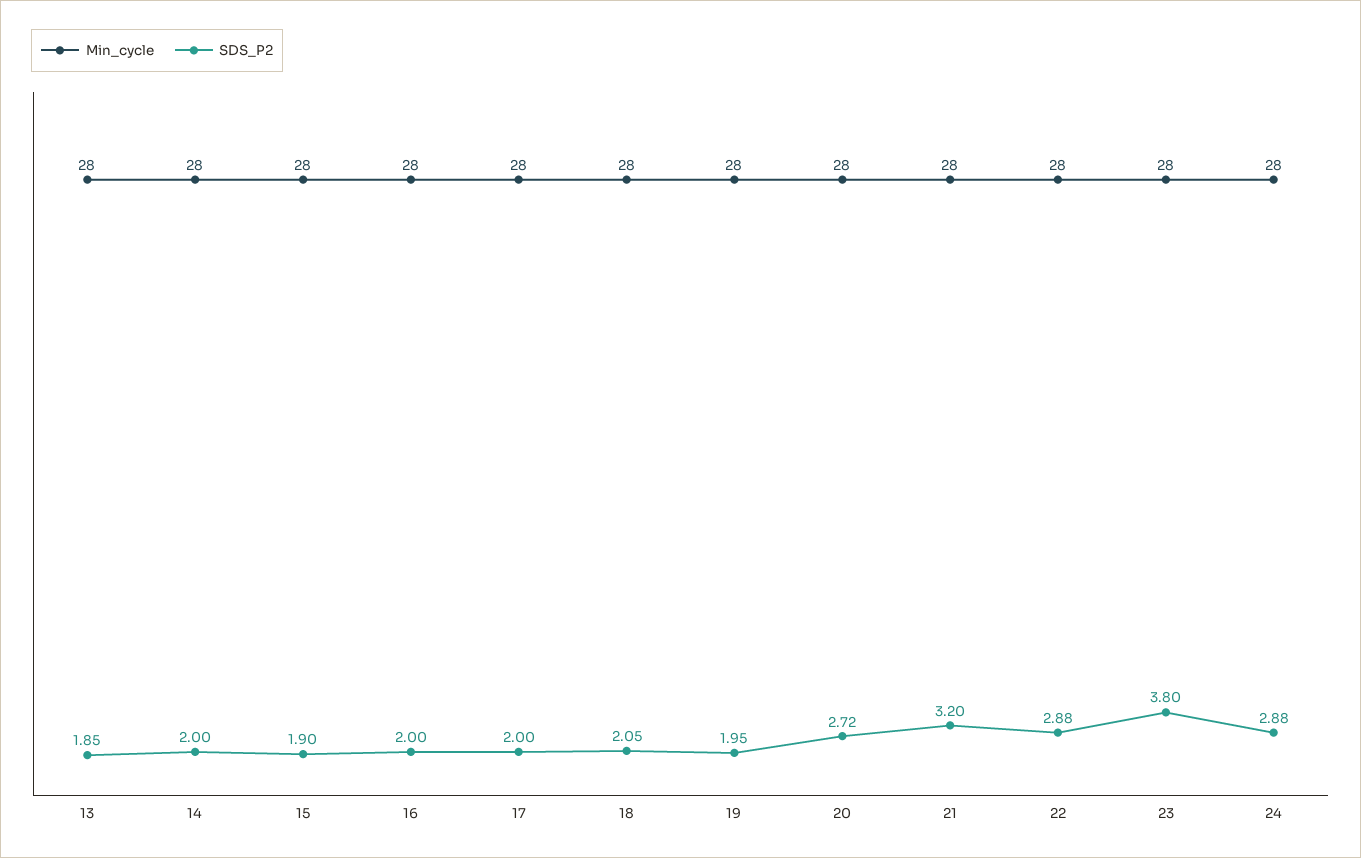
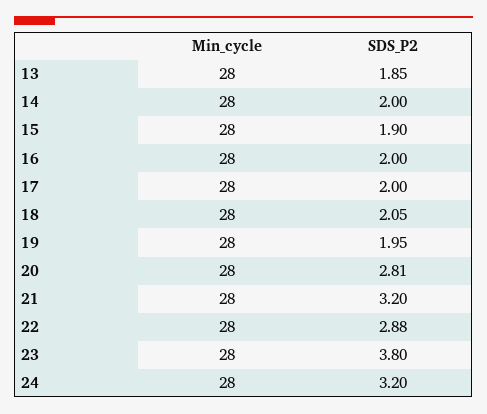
SDS_P2, 20: 2.72 -> 2.81
SDS_P2, 24: 2.88 -> 3.2

